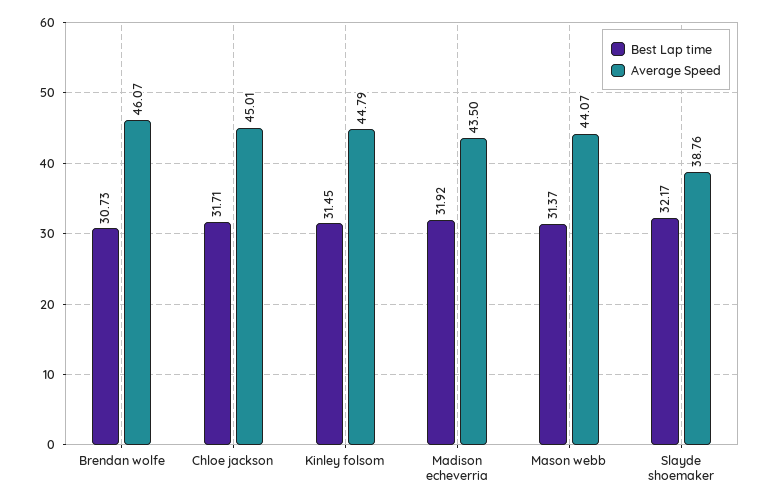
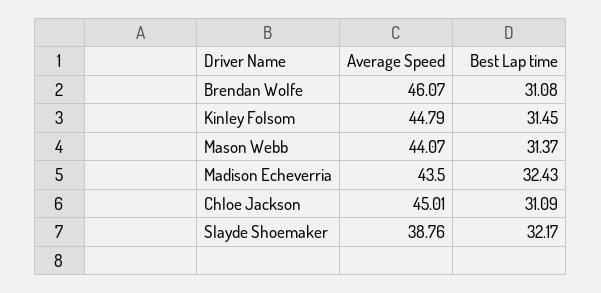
Best Lap time, Brendan wolfe: 30.73 -> 31.08
Best Lap time, Chloe jackson: 31.71 -> 31.09
Best Lap time, Madison echeverria: 31.92 -> 32.43

